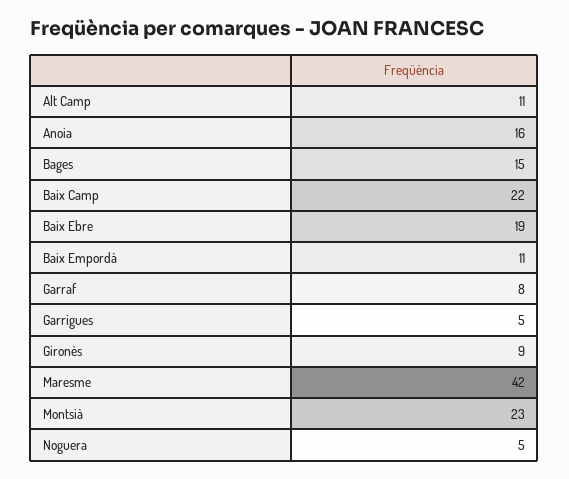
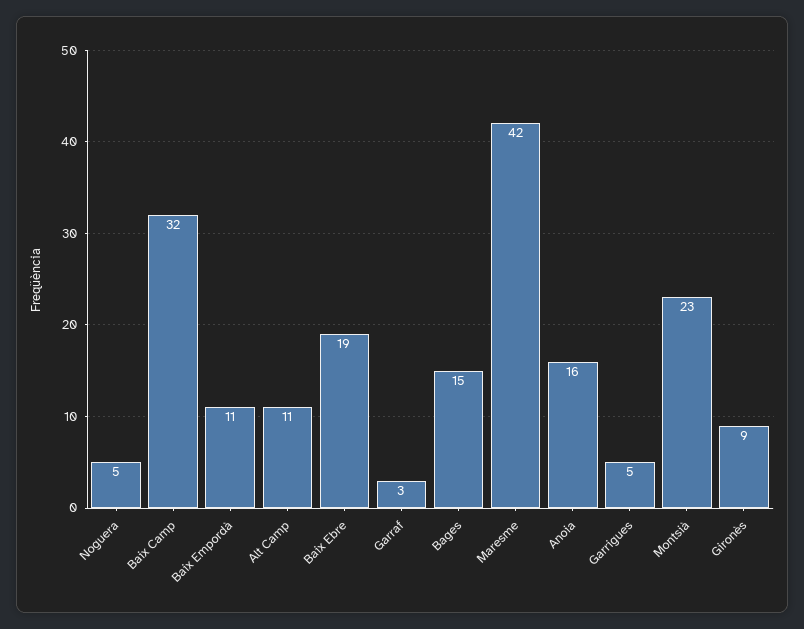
Baix Camp: 22 -> 32
Garraf: 8 -> 3

